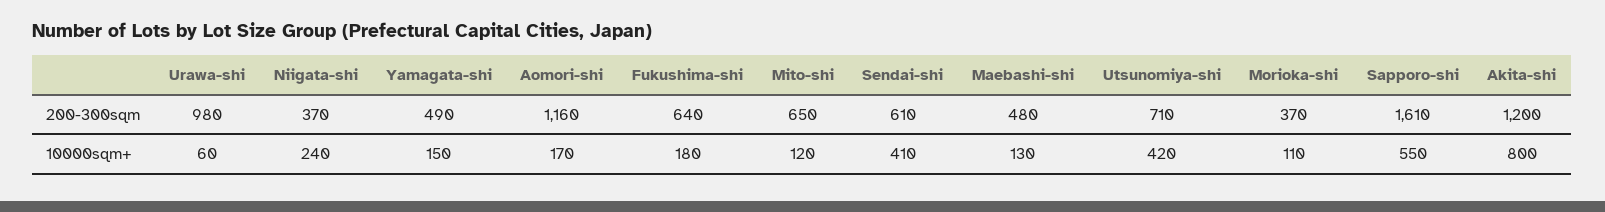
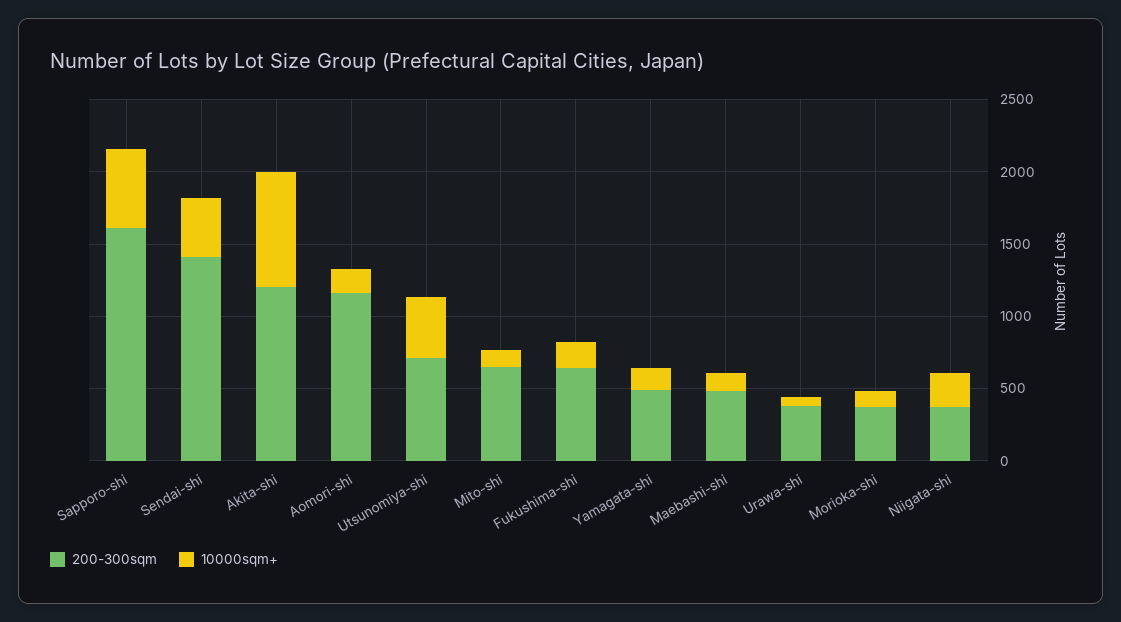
200-300sqm, Urawa-shi: 980 -> 400
200-300sqm, Sendai-shi: 610 -> 1400

